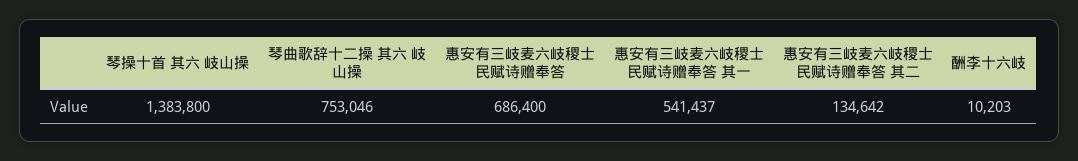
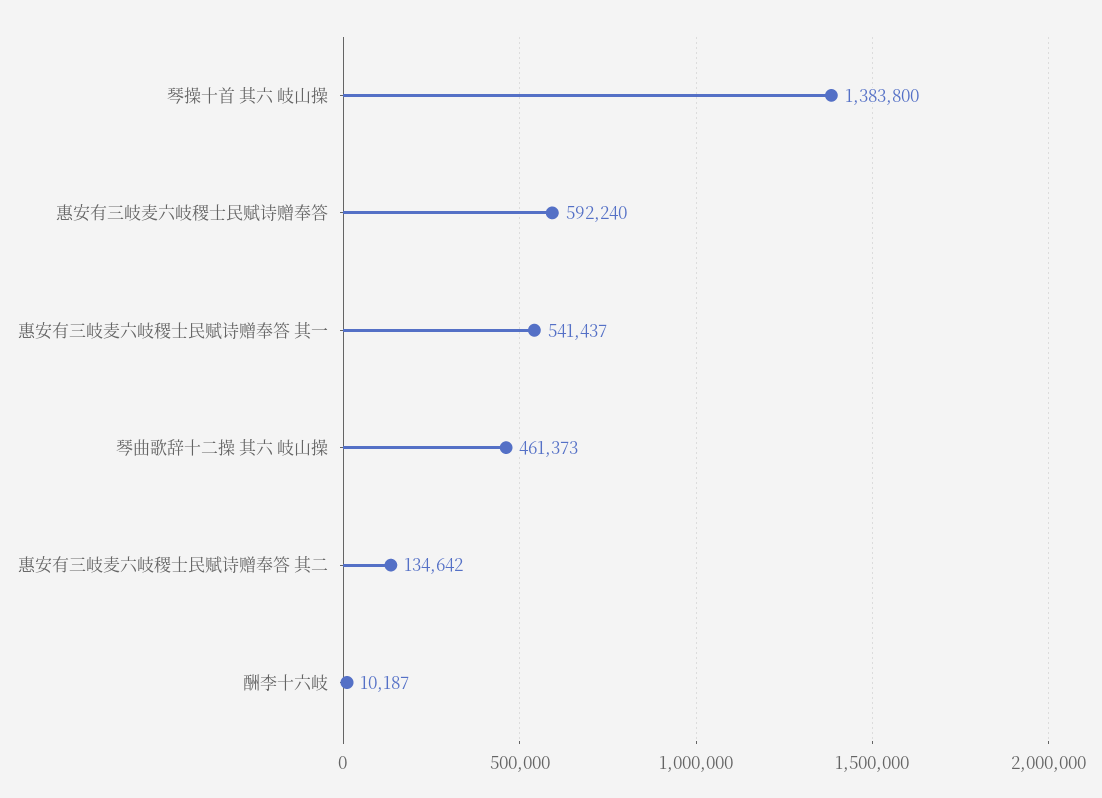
琴曲歌辞十二操 其六 岐山操: 753046 -> 461373
惠安有三岐麦六岐稷士民赋诗赠奉答: 686400 -> 592240
酬李十六岐: 10203 -> 10187

